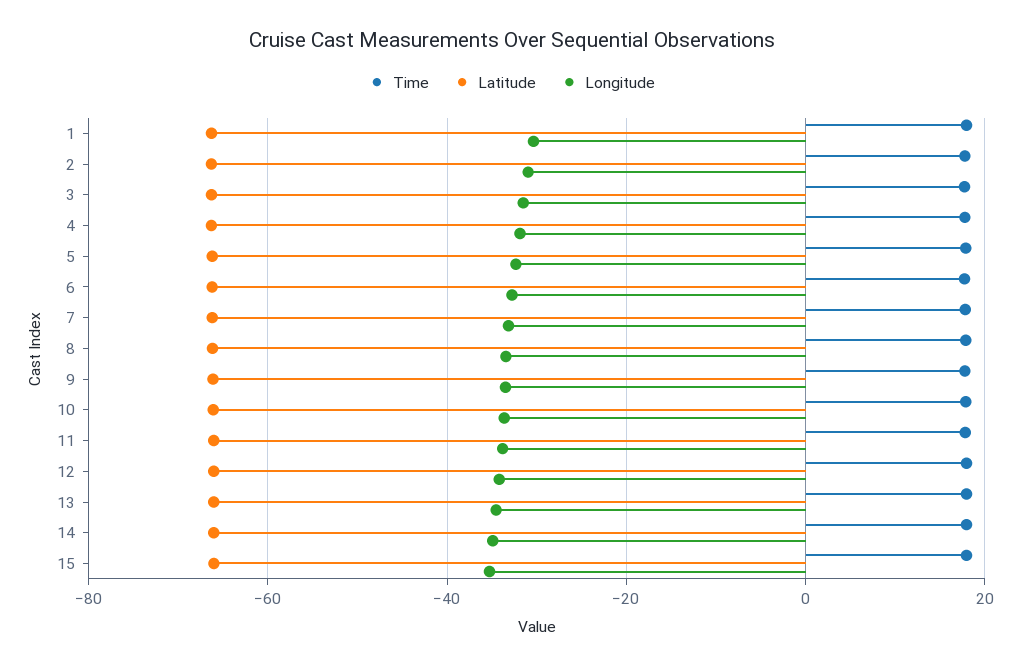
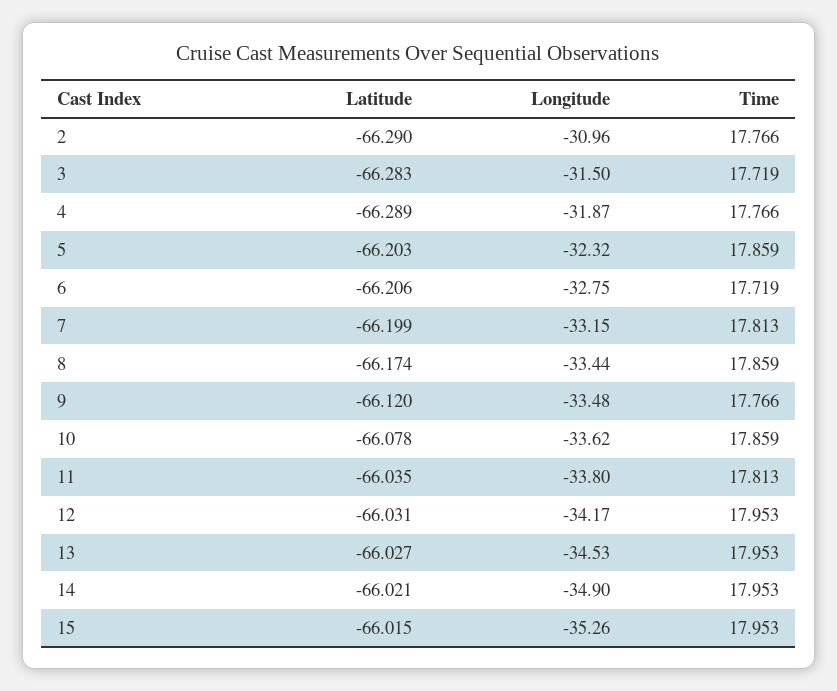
Time, 1: 18 -> none
Latitude, 1: -66 -> none
Longitude, 1: -30 -> none

